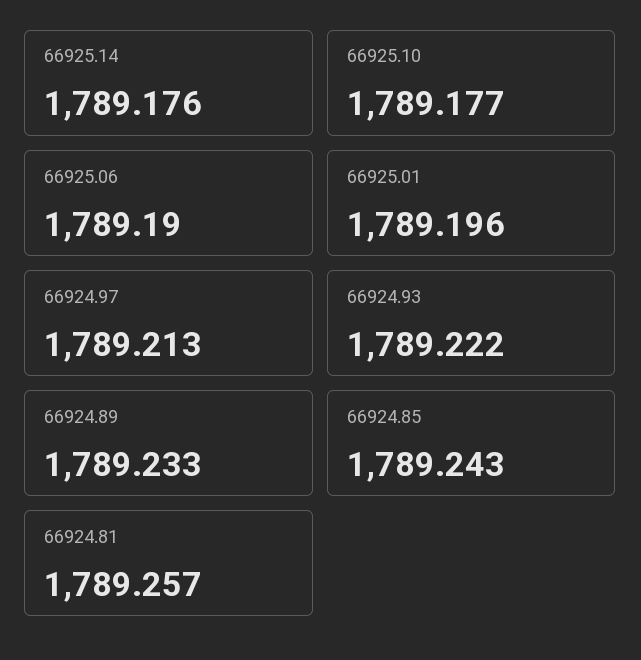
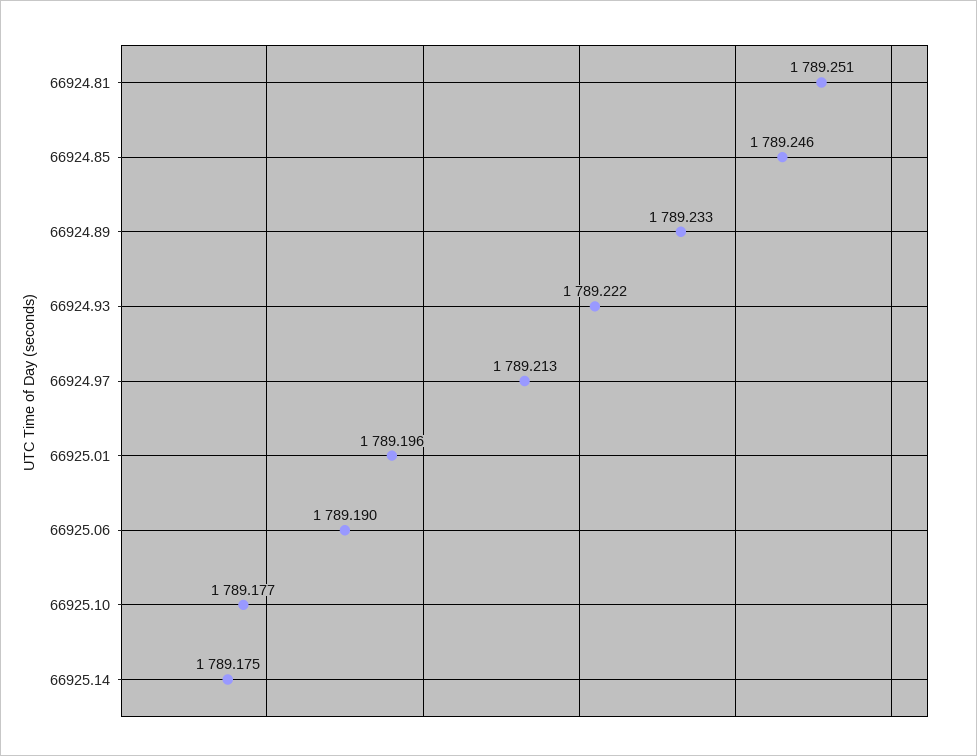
66925.14: 1789.176 -> 1789.175
66924.85: 1789.243 -> 1789.246
66924.81: 1789.257 -> 1789.251

